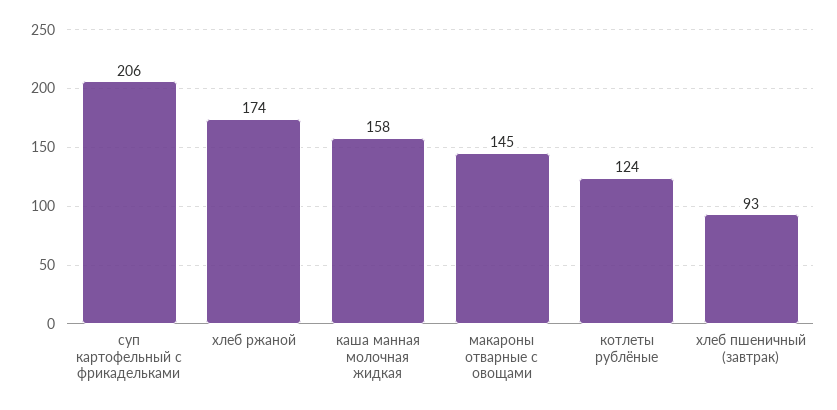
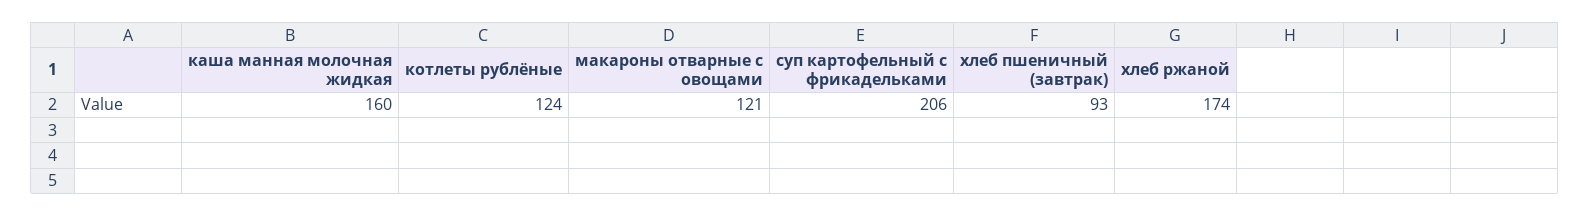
каша манная молочная жидкая: 158 -> 160
макароны отварные с овощами: 145 -> 121

